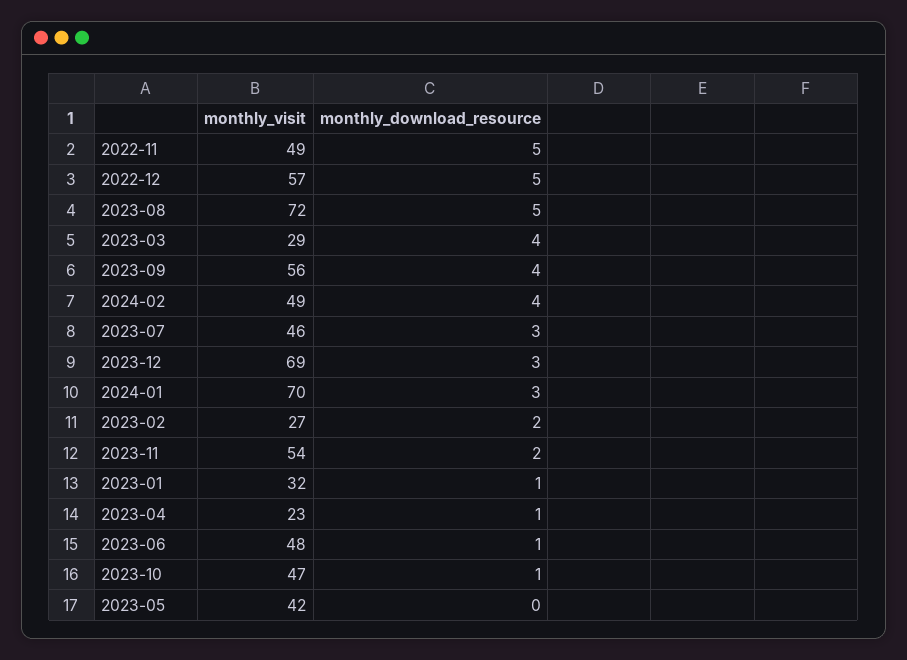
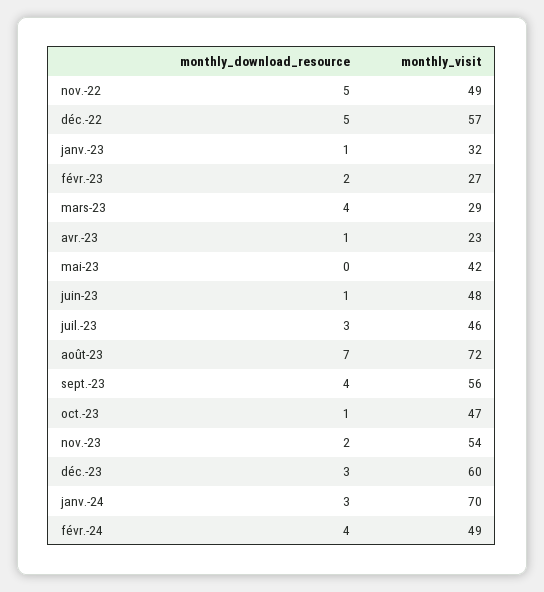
monthly_download_resource, 2023-08: 5 -> 7
monthly_visit, 2023-12: 69 -> 60

